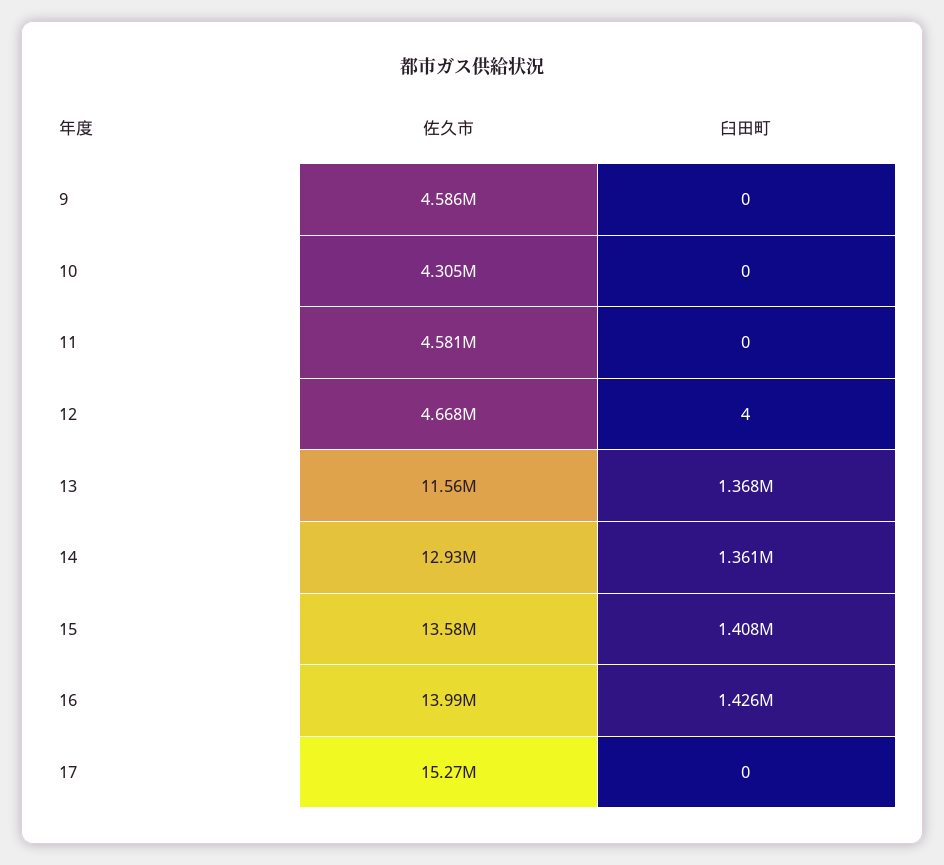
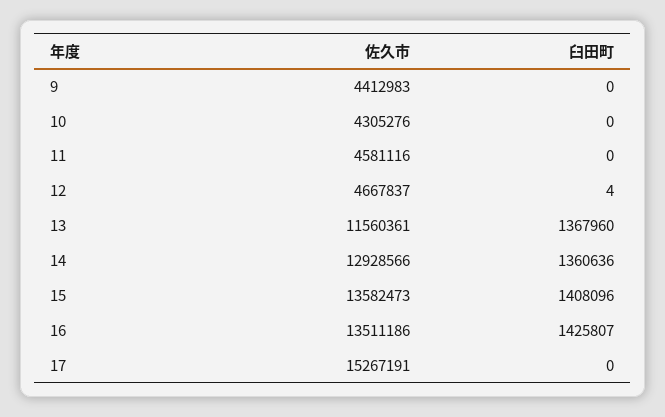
佐久市, 9: 4586000 -> 4412983
佐久市, 16: 13990000 -> 13511186

